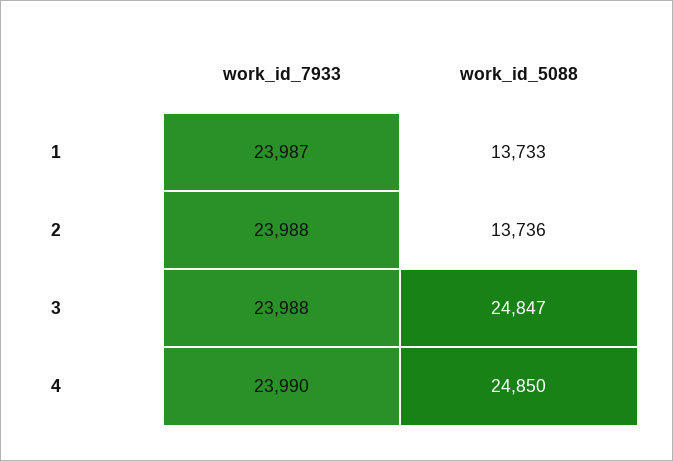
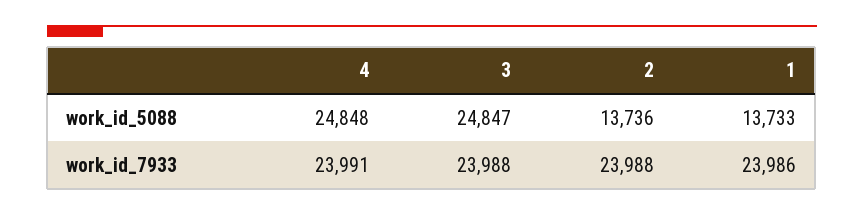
work_id_7933, 1: 23987 -> 23986
work_id_7933, 4: 23990 -> 23991
work_id_5088, 4: 24850 -> 24848

